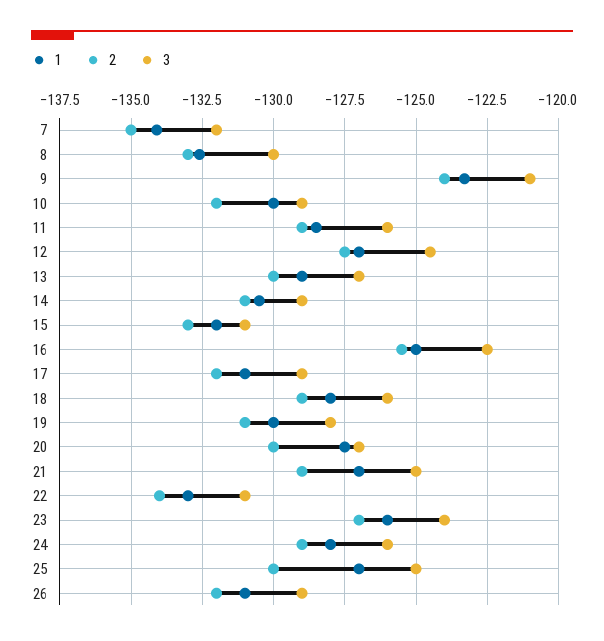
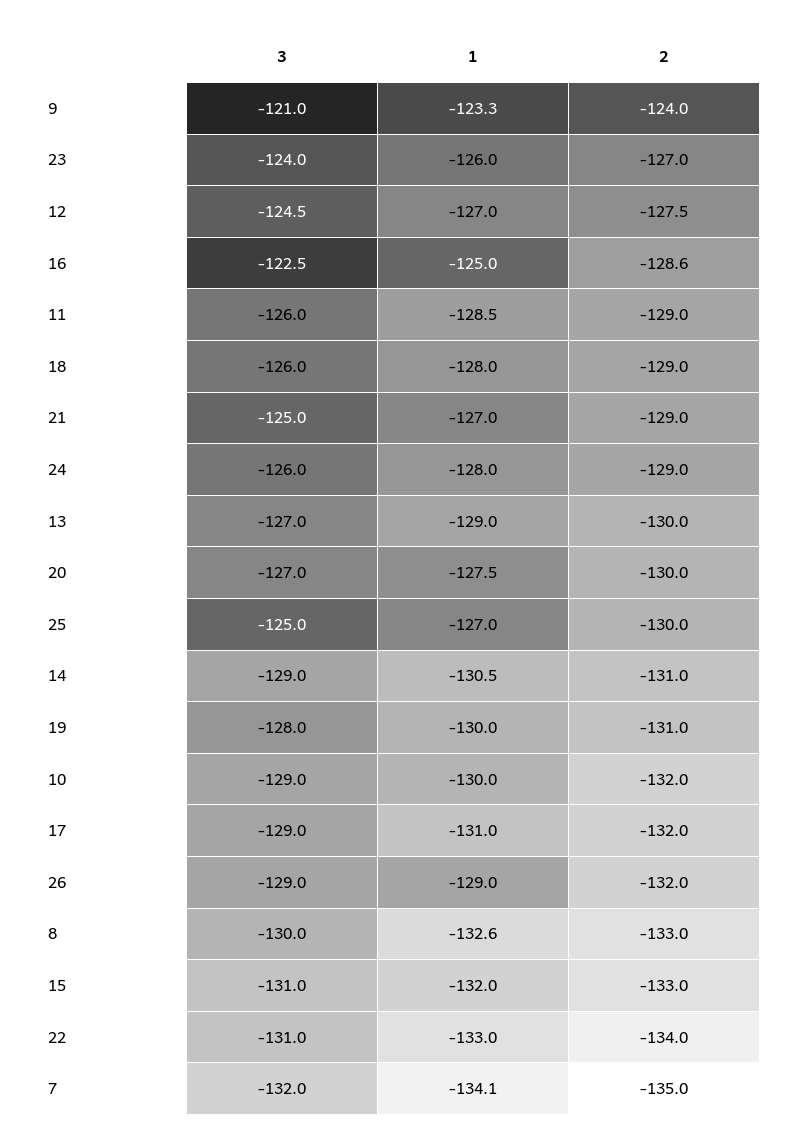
2, 16: -125.5 -> -128.6
1, 26: -131 -> -129

